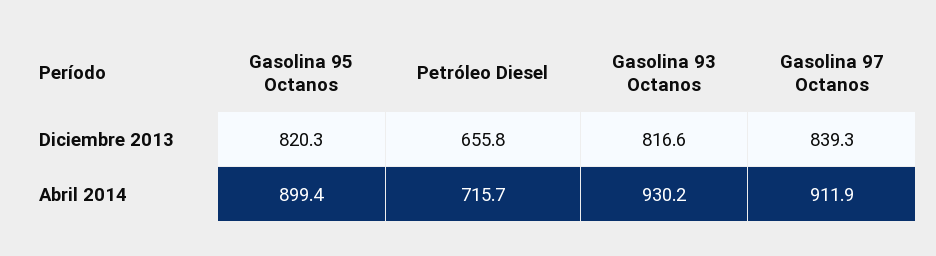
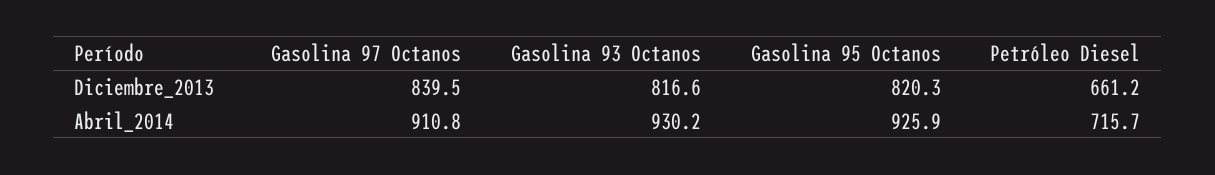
Petróleo Diesel, Diciembre 2013: 655.8 -> 661.2
Gasolina 97 Octanos, Diciembre 2013: 839.3 -> 839.5
Gasolina 95 Octanos, Abril 2014: 899.4 -> 925.9
Gasolina 97 Octanos, Abril 2014: 911.9 -> 910.8

